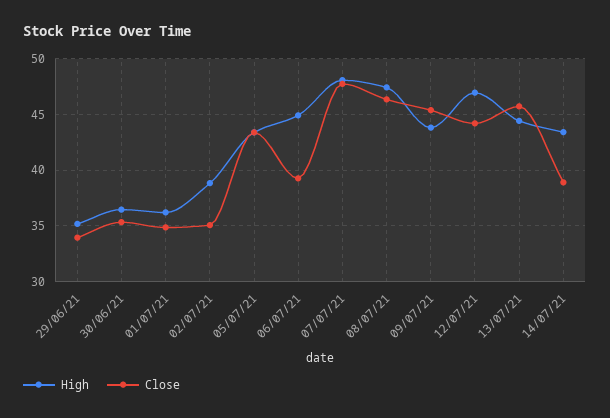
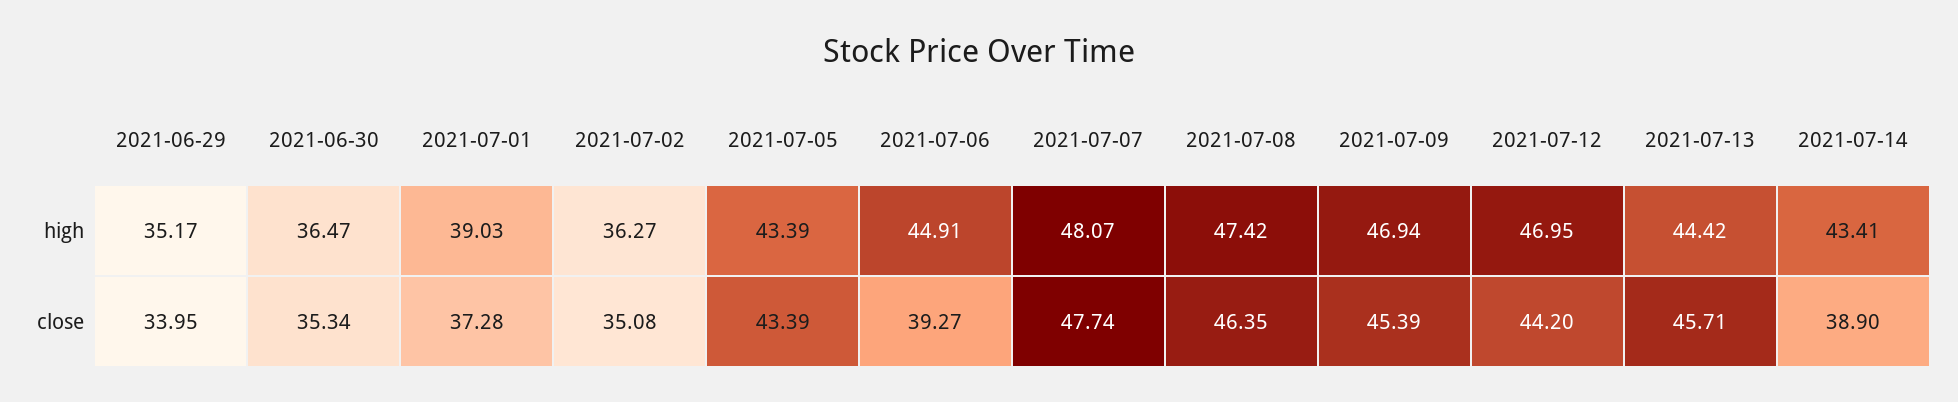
High, 01/07/21: 36 -> 39.03
Close, 01/07/21: 35 -> 37.28
High, 02/07/21: 39 -> 36.27
High, 09/07/21: 44 -> 46.94

